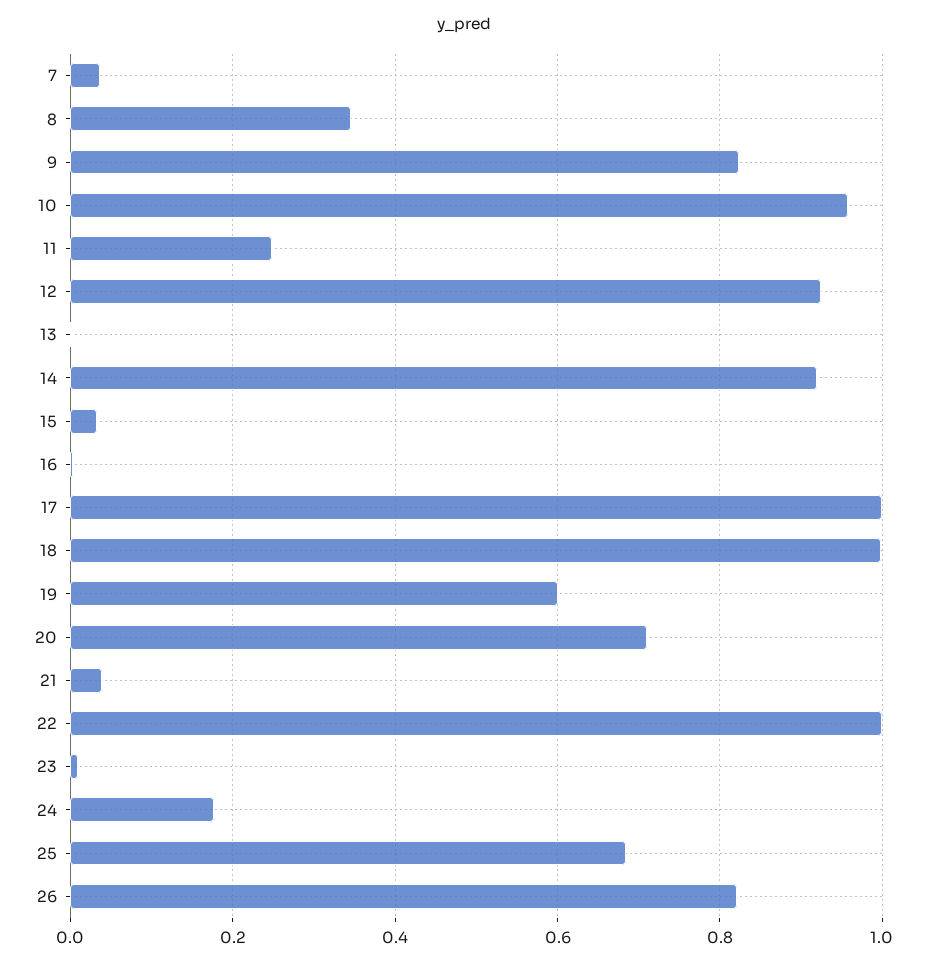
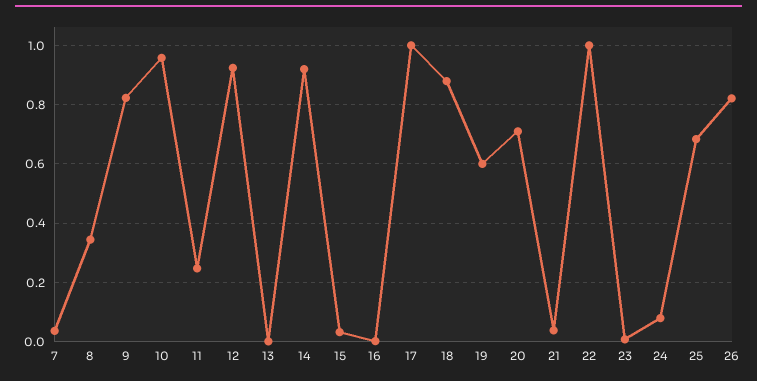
18: 1 -> 0.875
24: 0.18 -> 0.075

